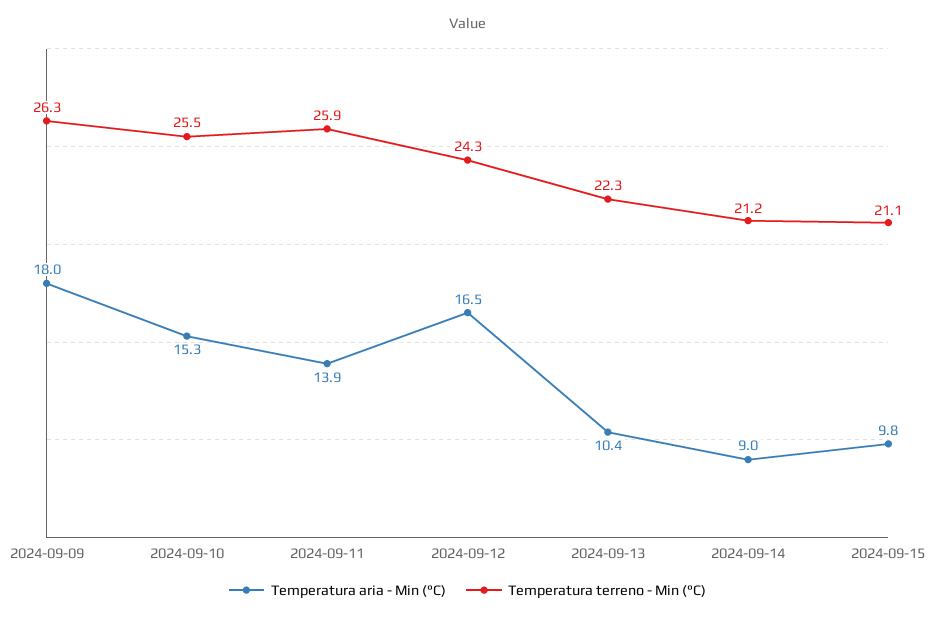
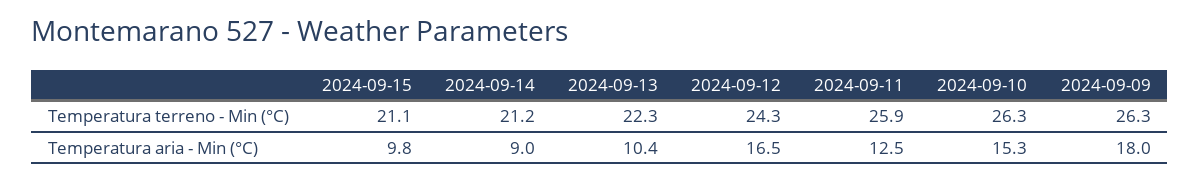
Temperatura terreno - Min (°C), 2024-09-10: 25.5 -> 26.3
Temperatura aria - Min (°C), 2024-09-11: 13.9 -> 12.5

